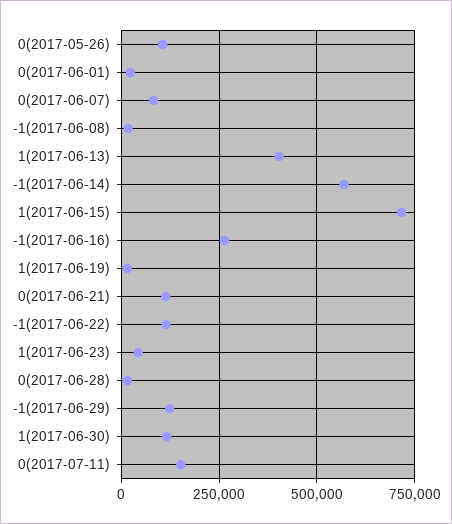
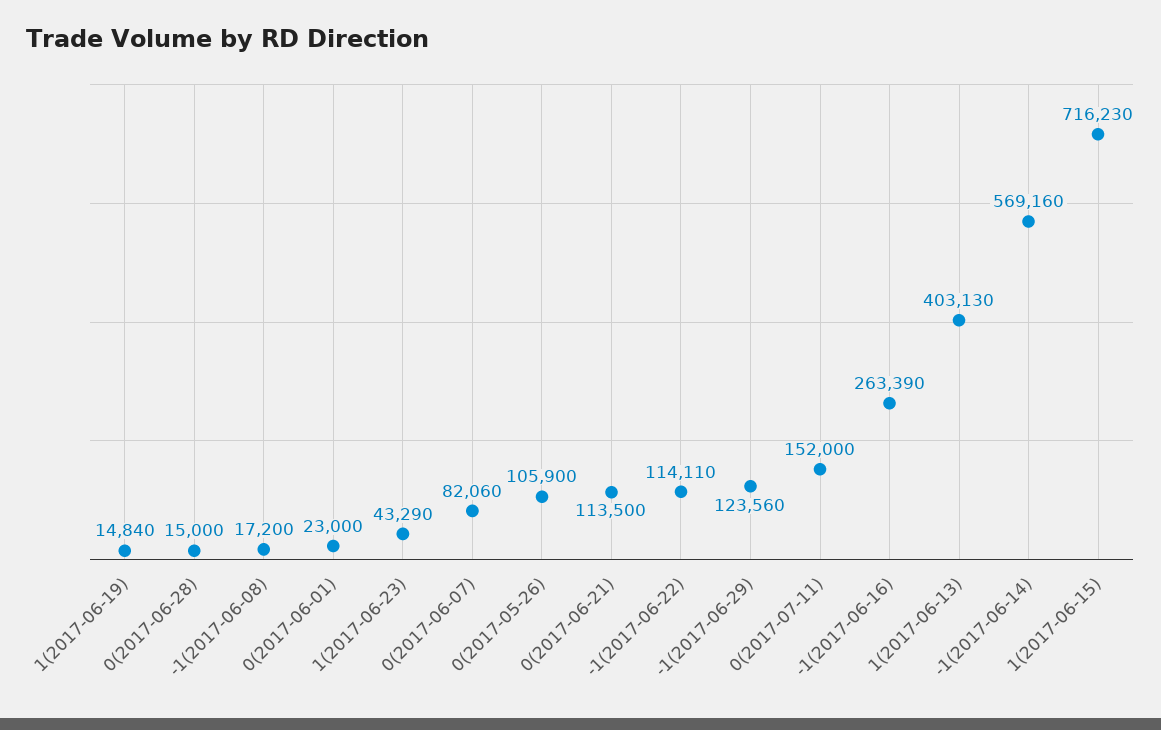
1(2017-06-30): 125000 -> none

